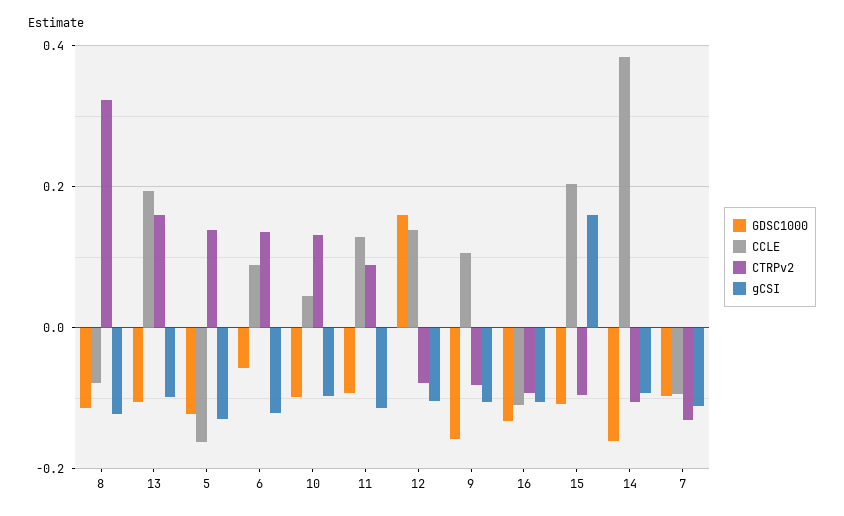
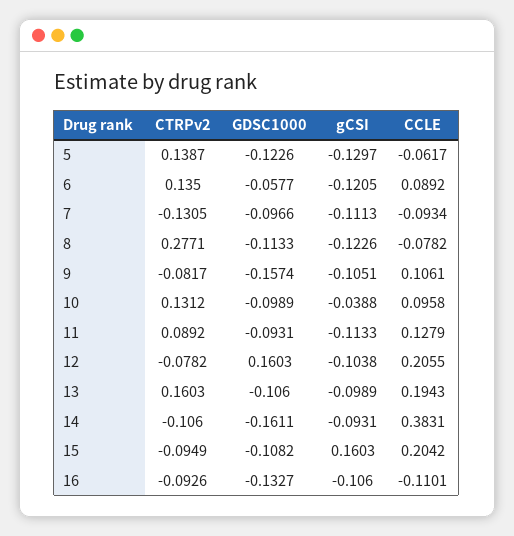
CTRPv2, 8: 0.32 -> 0.2771
CCLE, 5: -0.16 -> -0.0617
CCLE, 10: 0.04 -> 0.0958
gCSI, 10: -0.1 -> -0.0388
CCLE, 12: 0.14 -> 0.2055

